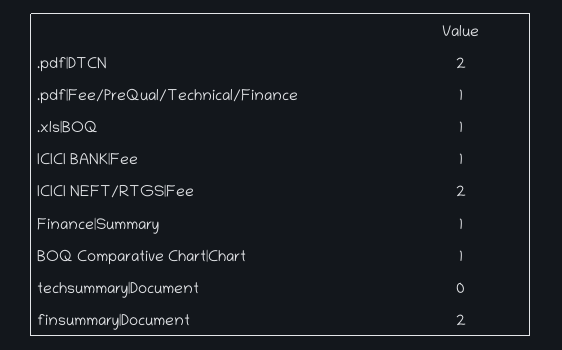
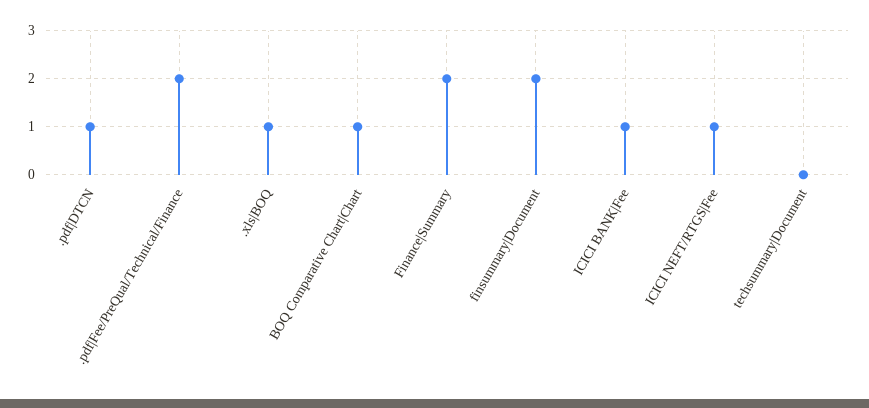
.pdf|DTCN: 2 -> 1
.pdf|Fee/PreQual/Technical/Finance: 1 -> 2
ICICI NEFT/RTGS|Fee: 2 -> 1
Finance|Summary: 1 -> 2

